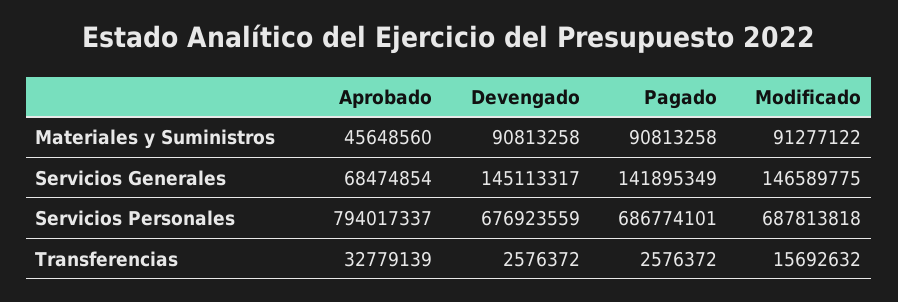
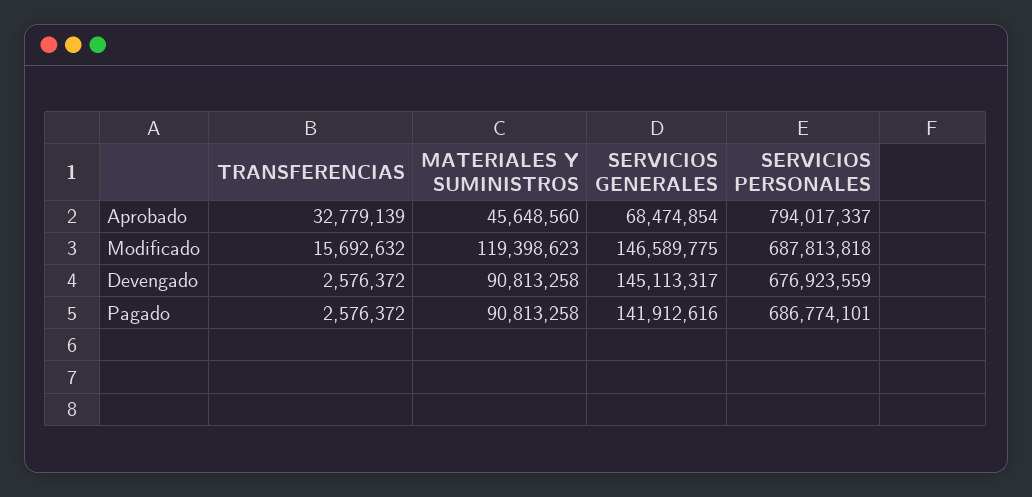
Modificado, Materiales y Suministros: 91277122 -> 119398623
Pagado, Servicios Generales: 141895349 -> 141912616

